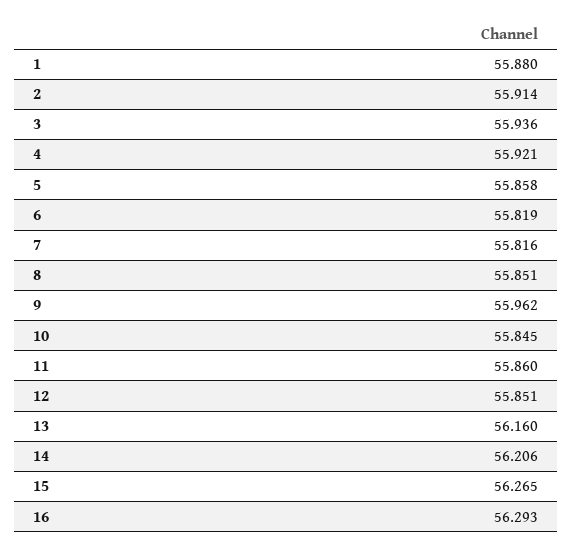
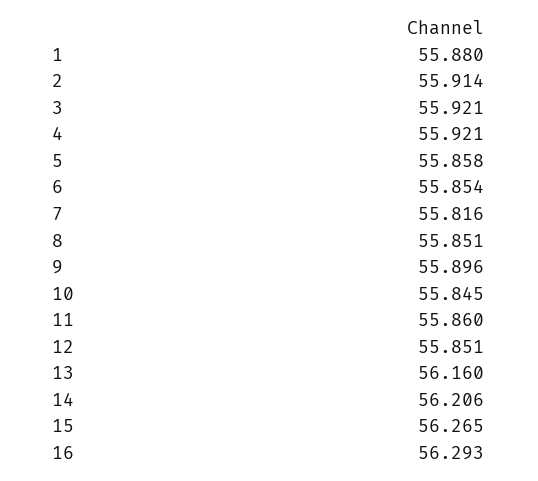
3: 55.936 -> 55.921
6: 55.819 -> 55.854
9: 55.962 -> 55.896

